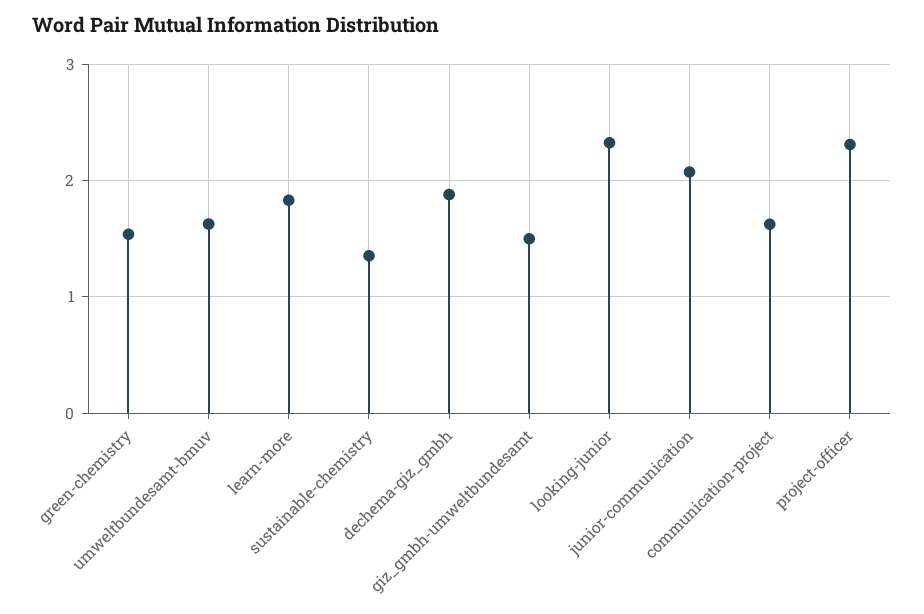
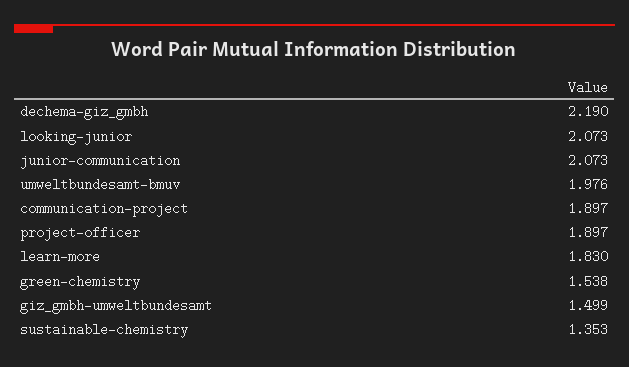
umweltbundesamt-bmuv: 1.6 -> 1.976
dechema-giz_gmbh: 1.9 -> 2.19
looking-junior: 2.3 -> 2.073
communication-project: 1.6 -> 1.897
project-officer: 2.3 -> 1.897

